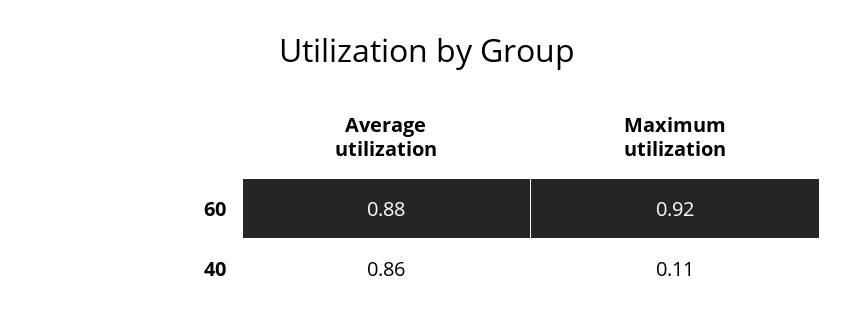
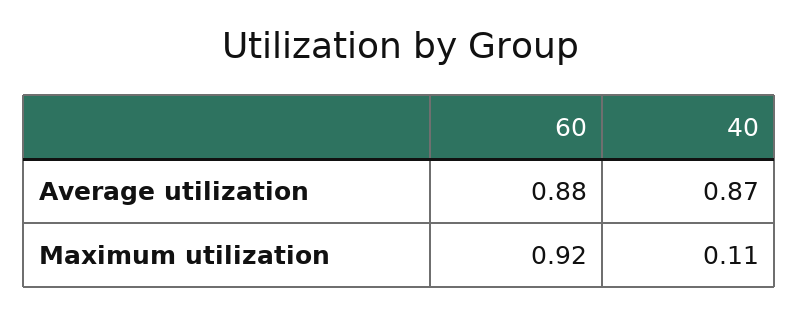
Average utilization, 40: 0.86 -> 0.87

